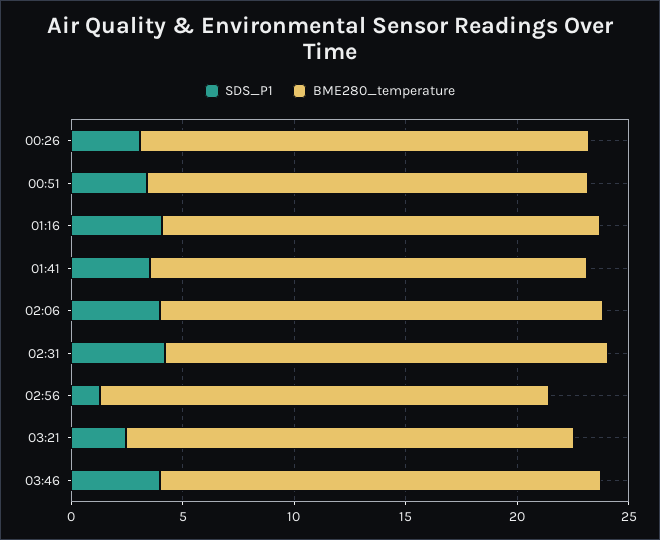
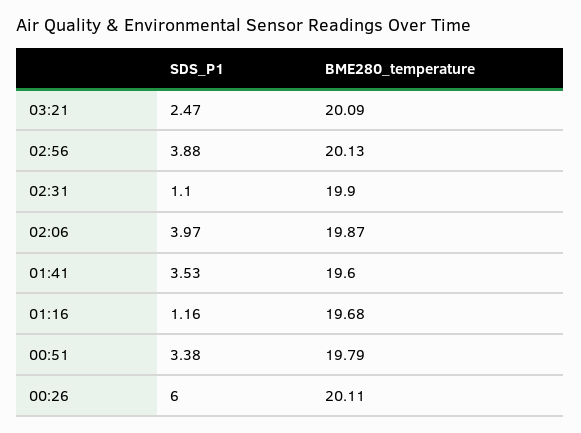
SDS_P1, 00:26: 3 -> 6
SDS_P1, 01:16: 4 -> 1.16
SDS_P1, 02:31: 4 -> 1.1
SDS_P1, 02:56: 1 -> 3.88
SDS_P1, 03:46: 4 -> none
BME280_temperature, 03:46: 20 -> none

